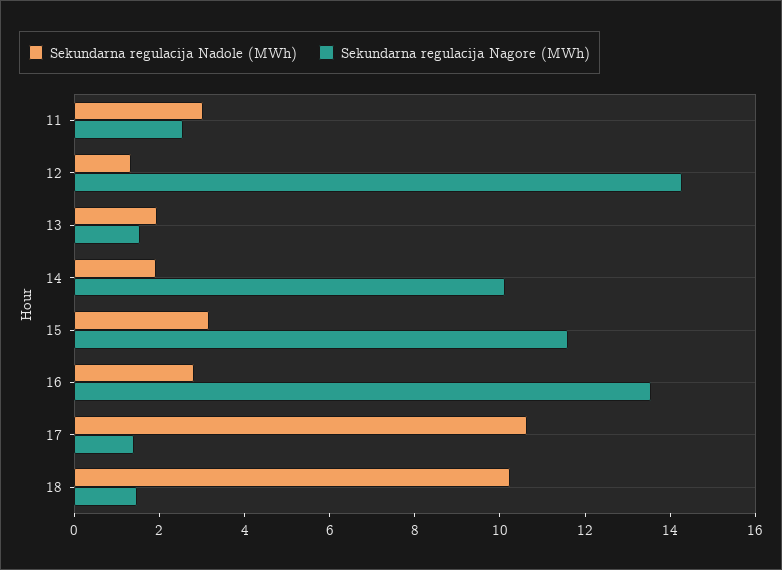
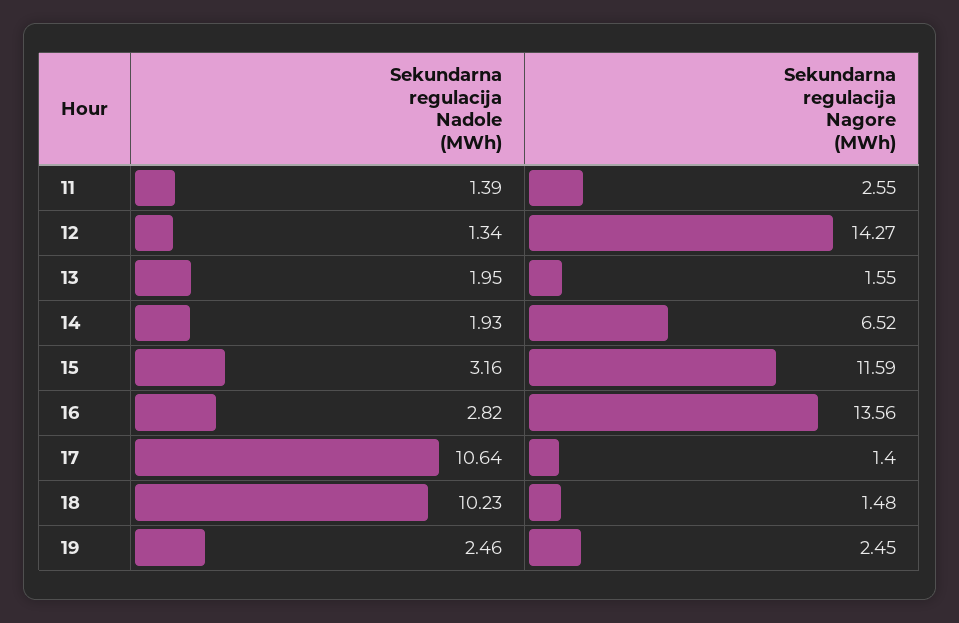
Sekundarna regulacija Nadole (MWh), 11: 3 -> 1.39
Sekundarna regulacija Nagore (MWh), 14: 10 -> 6.52
Sekundarna regulacija Nadole (MWh), 19: none -> 2.46
Sekundarna regulacija Nagore (MWh), 19: none -> 2.45

